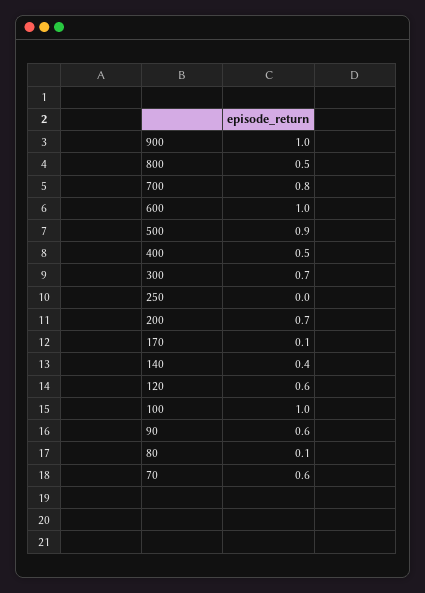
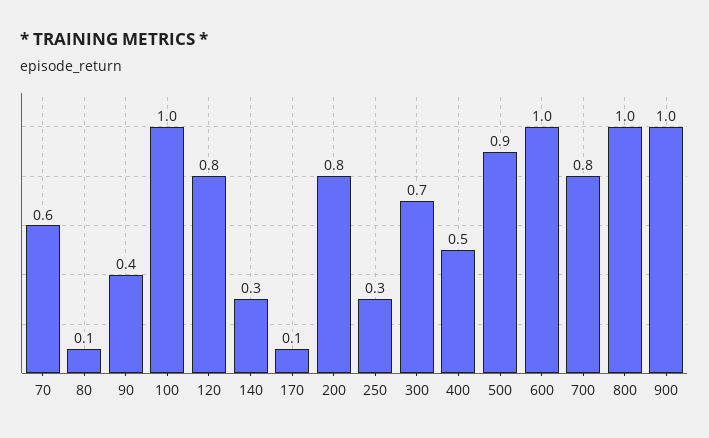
800: 0.5 -> 1
250: 0 -> 0.3
200: 0.7 -> 0.8
140: 0.4 -> 0.3
120: 0.6 -> 0.8
90: 0.6 -> 0.4

